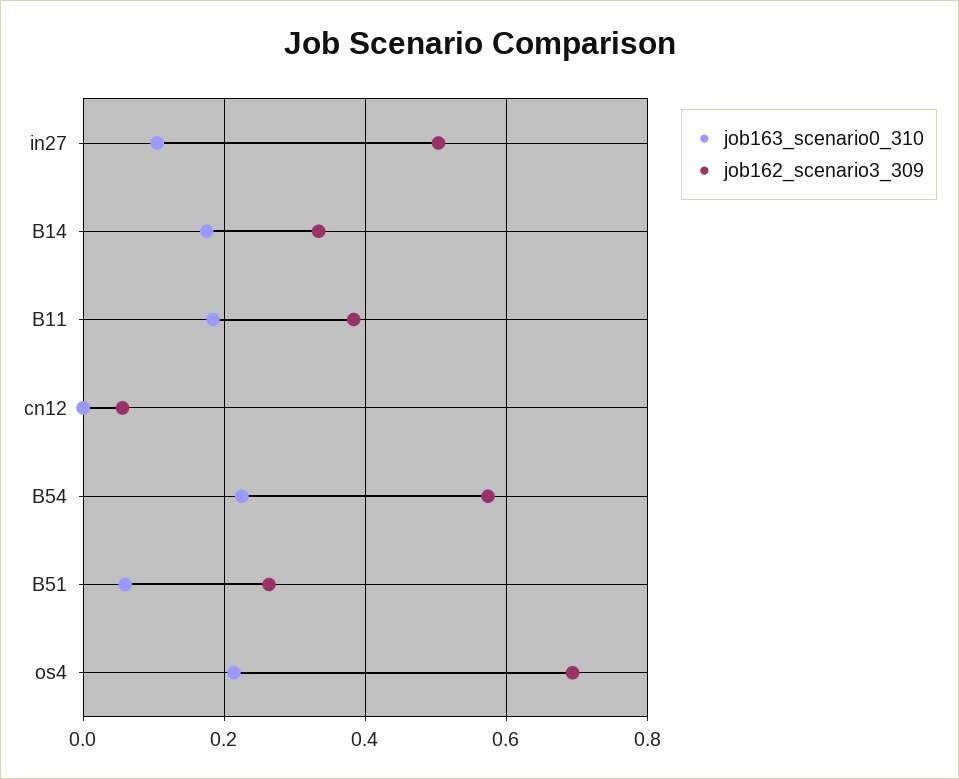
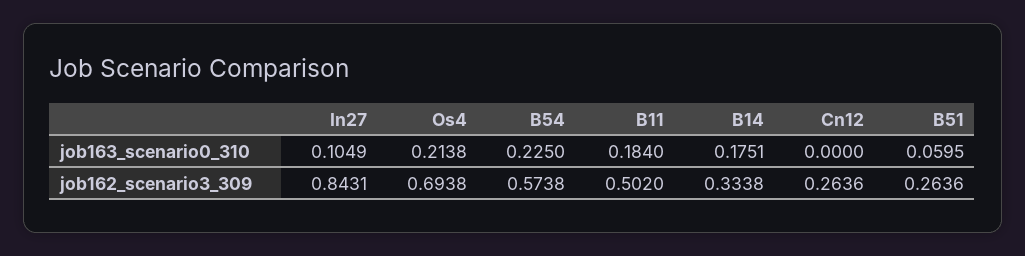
job162_scenario3_309, in27: 0.5 -> 0.8431
job162_scenario3_309, B11: 0.38 -> 0.502
job162_scenario3_309, cn12: 0.06 -> 0.2636

